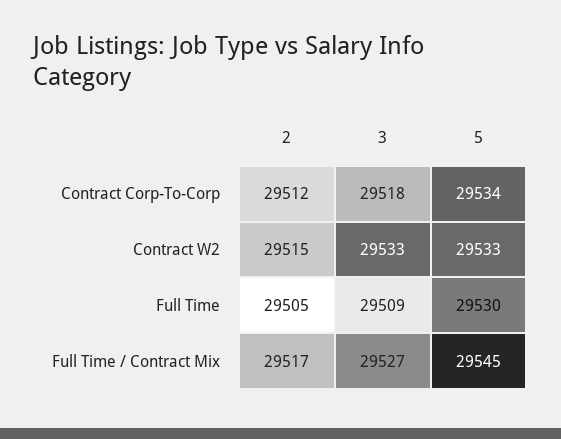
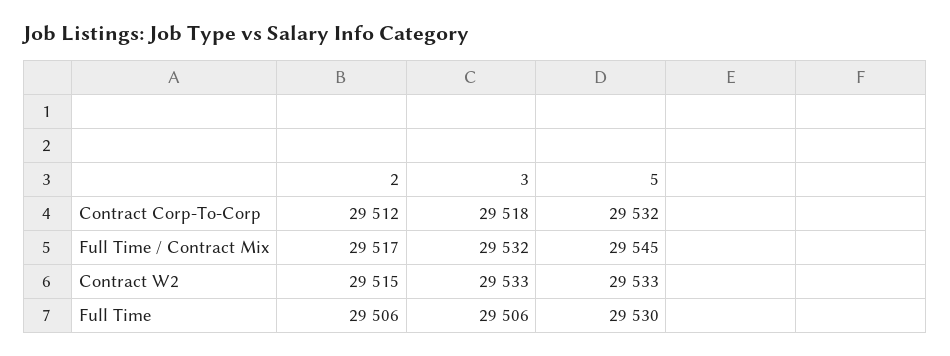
5, Contract Corp-To-Corp: 29534 -> 29532
2, Full Time: 29505 -> 29506
3, Full Time: 29509 -> 29506
3, Full Time / Contract Mix: 29527 -> 29532

